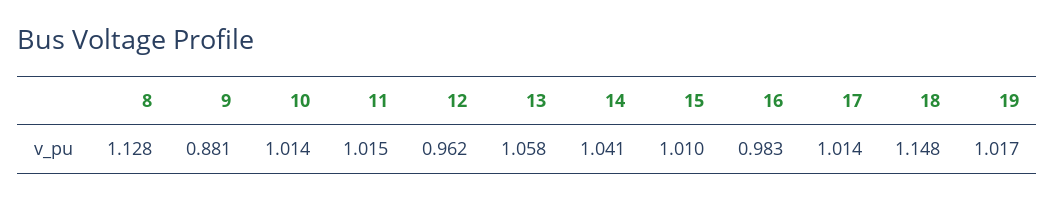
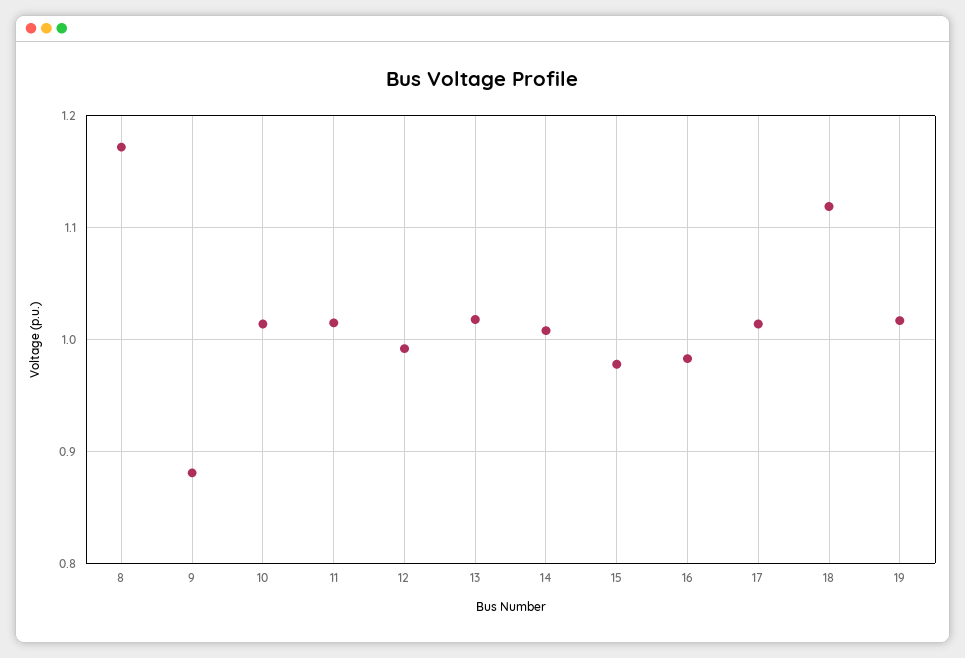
8: 1.128 -> 1.17
12: 0.962 -> 0.99
13: 1.058 -> 1.02
14: 1.041 -> 1.01
15: 1.01 -> 0.98
18: 1.148 -> 1.12

